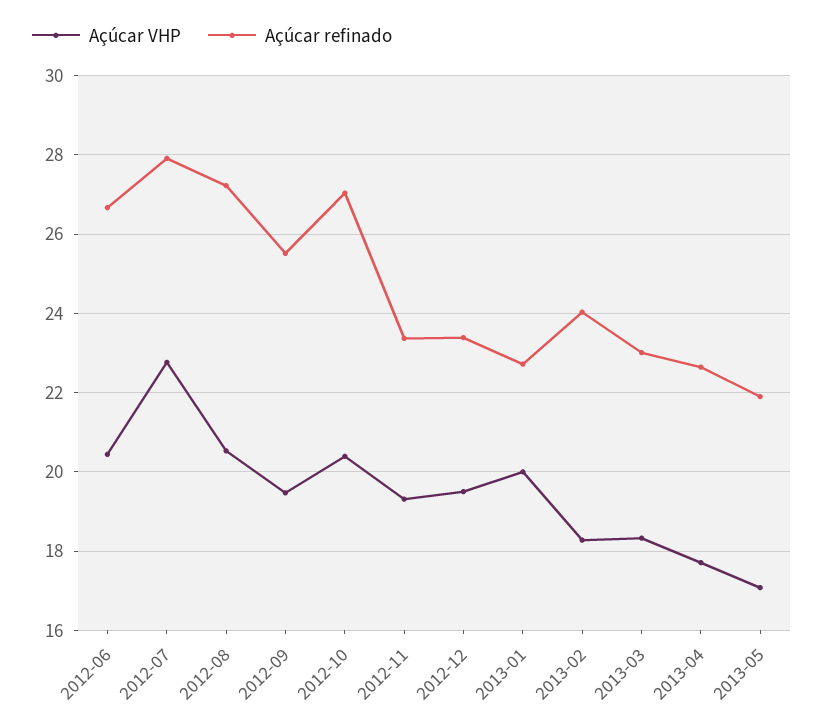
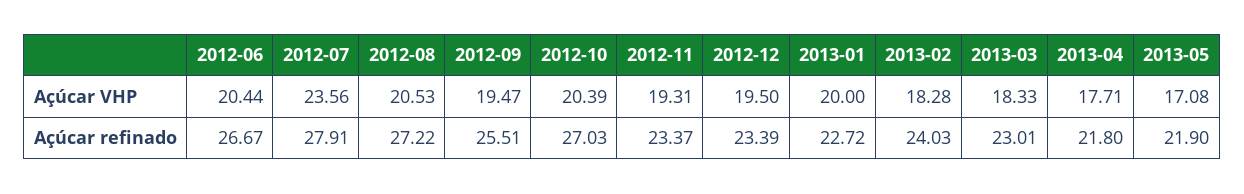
Açúcar VHP, 2012-07: 22.8 -> 23.56
Açúcar refinado, 2013-04: 22.6 -> 21.8

